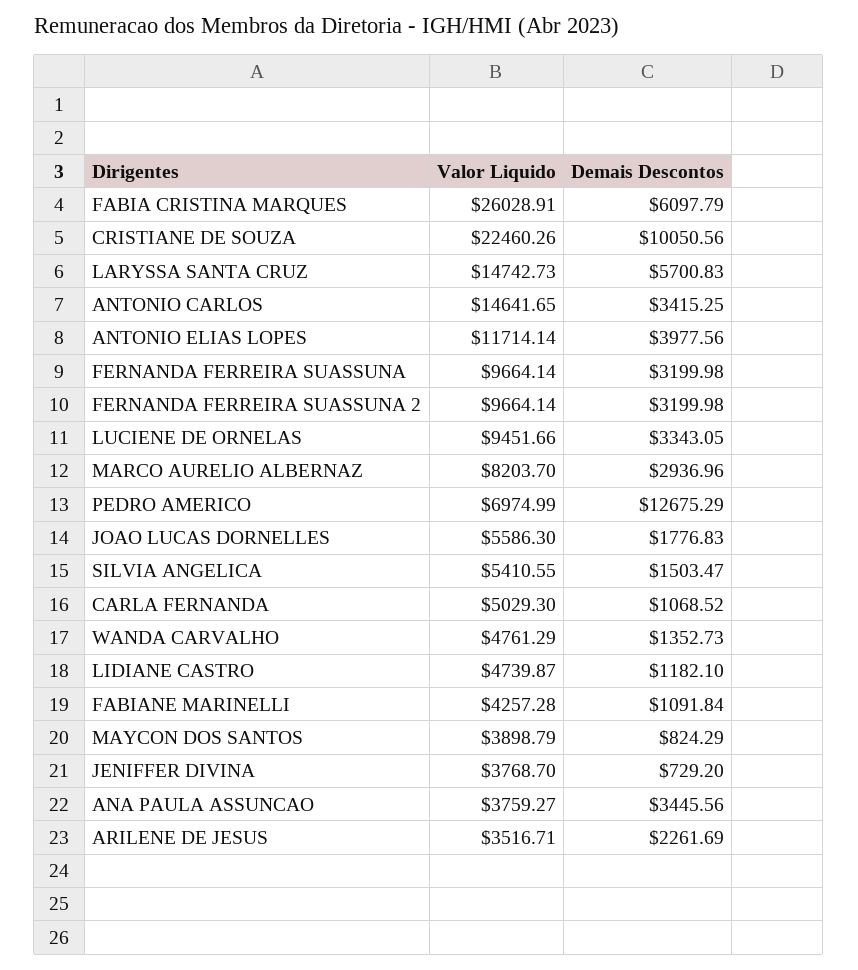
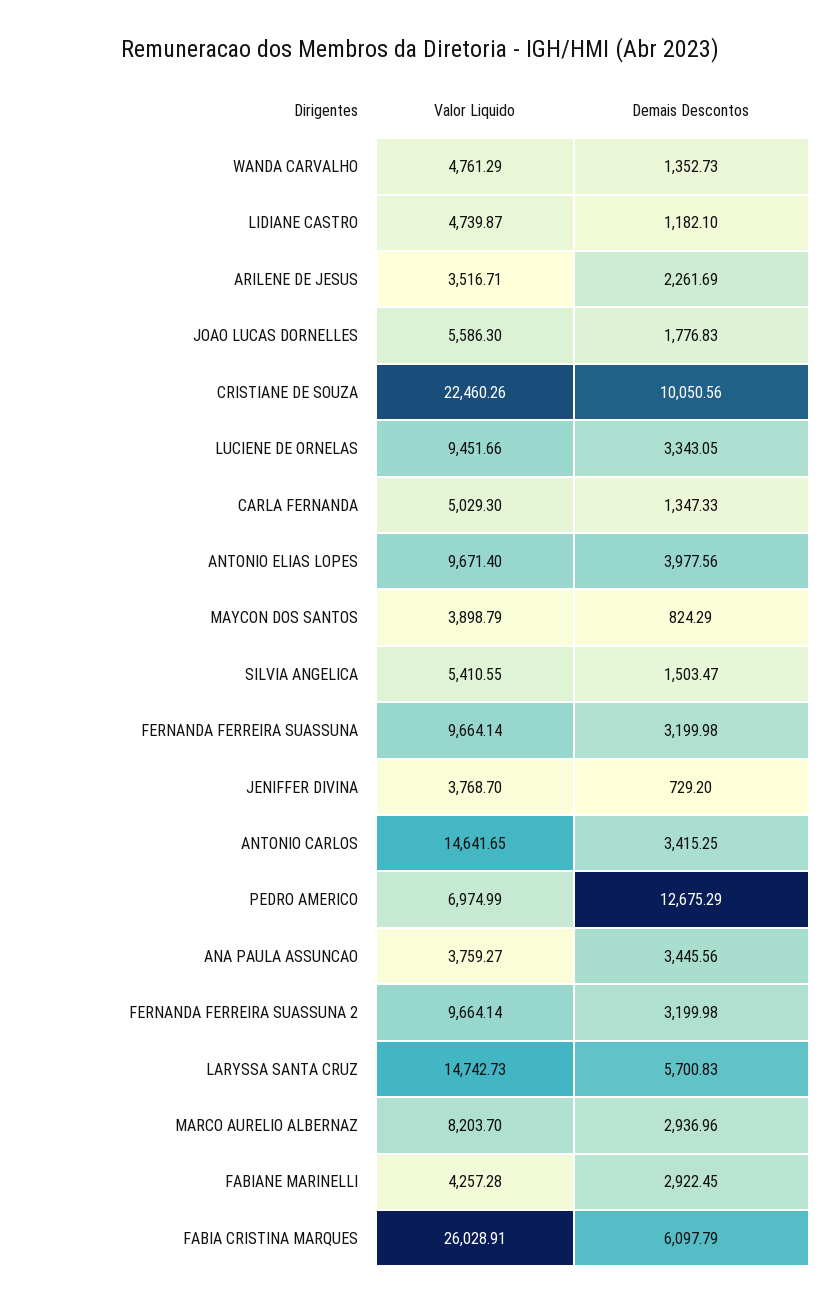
Valor Liquido, ANTONIO ELIAS LOPES: 11714.14 -> 9671.4
Demais Descontos, CARLA FERNANDA: 1068.52 -> 1347.33
Demais Descontos, FABIANE MARINELLI: 1091.84 -> 2922.45

